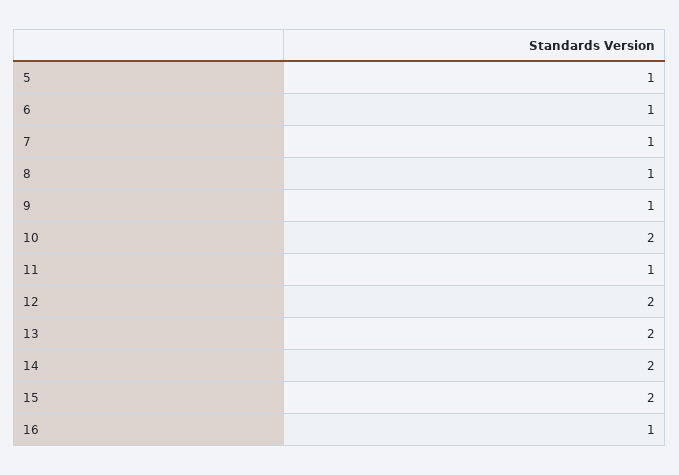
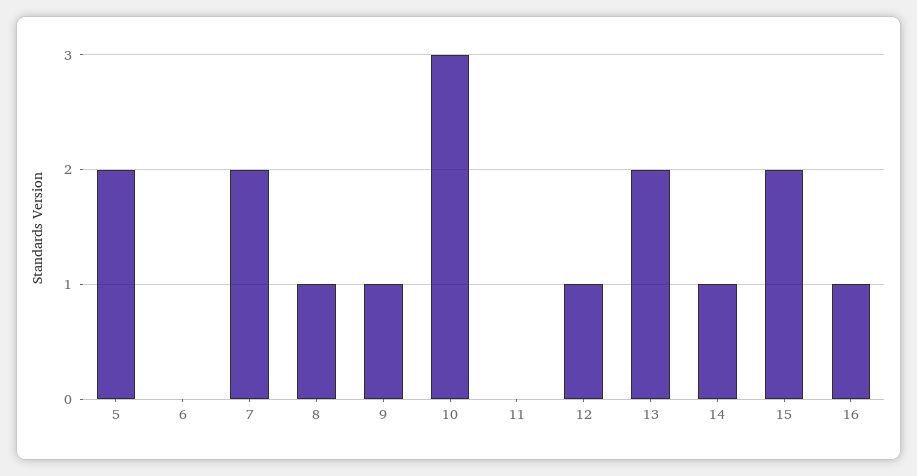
5: 1 -> 2
6: 1 -> 0
7: 1 -> 2
10: 2 -> 3
11: 1 -> 0
12: 2 -> 1
14: 2 -> 1

